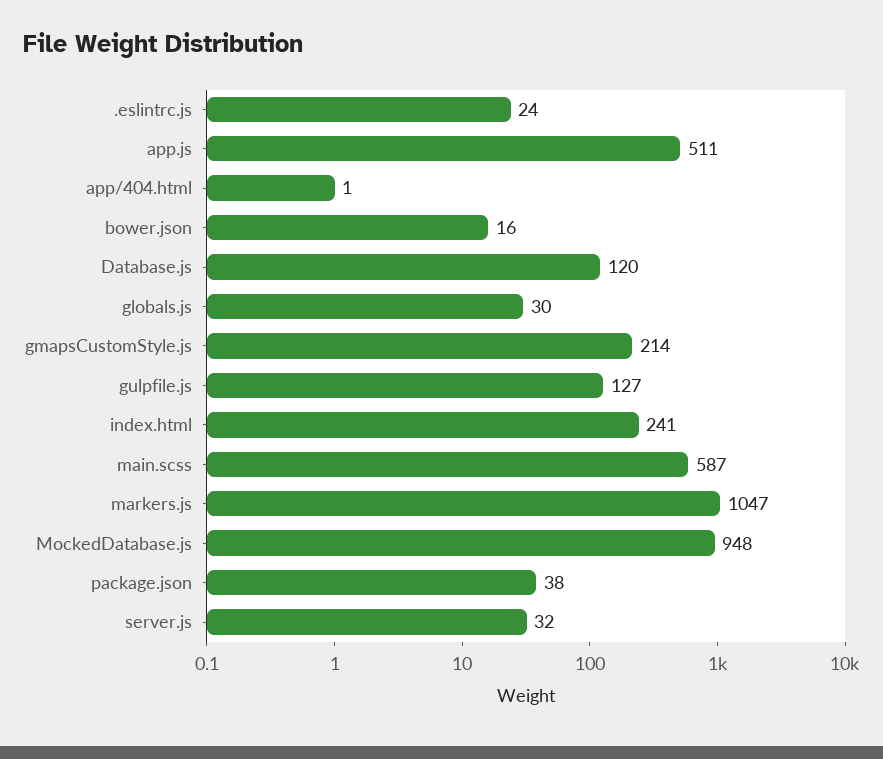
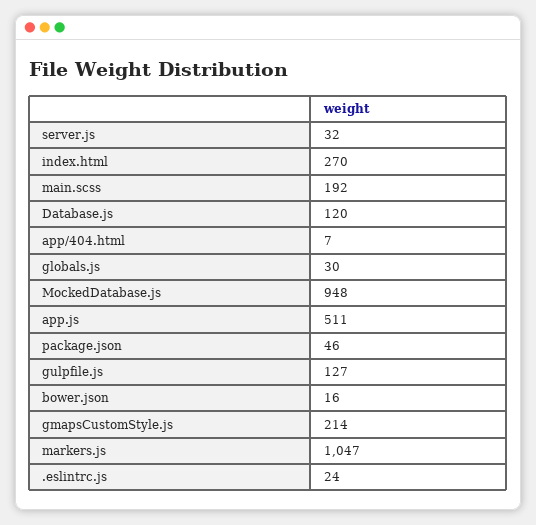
app/404.html: 1 -> 7
index.html: 241 -> 270
main.scss: 587 -> 192
package.json: 38 -> 46

